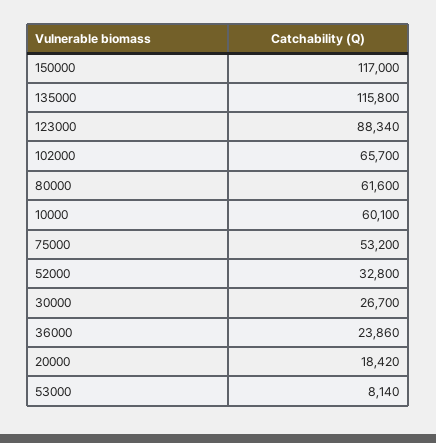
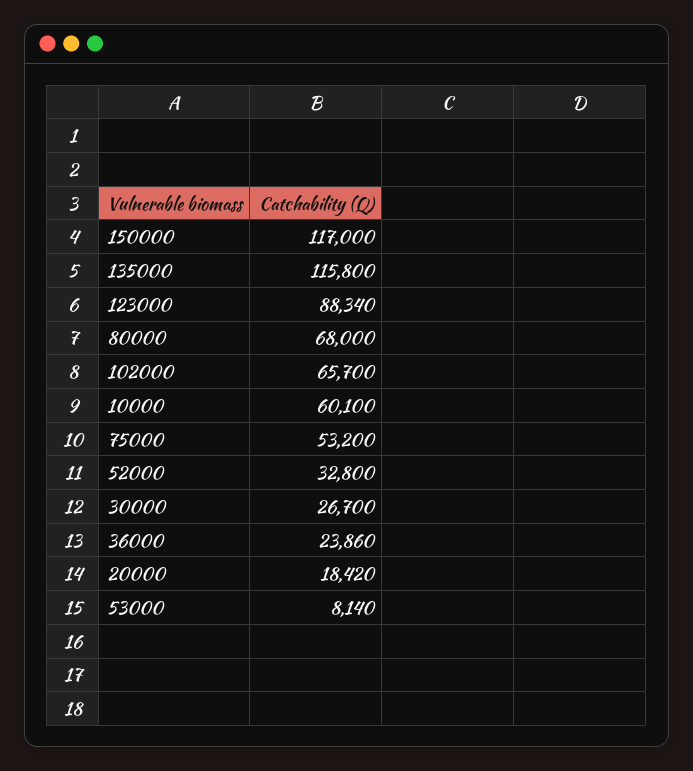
80000: 61600 -> 68000

